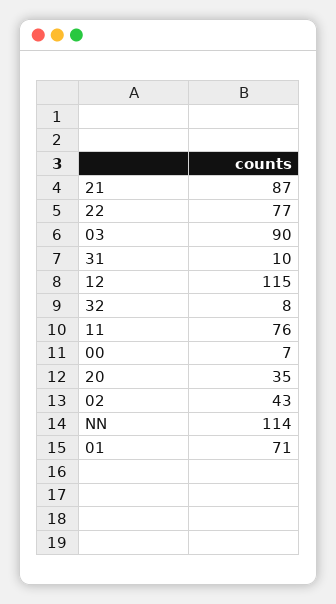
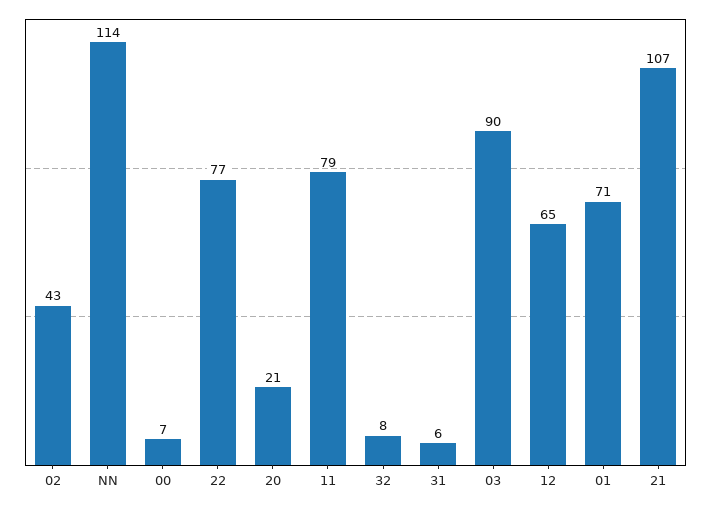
21: 87 -> 107
31: 10 -> 6
12: 115 -> 65
11: 76 -> 79
20: 35 -> 21

